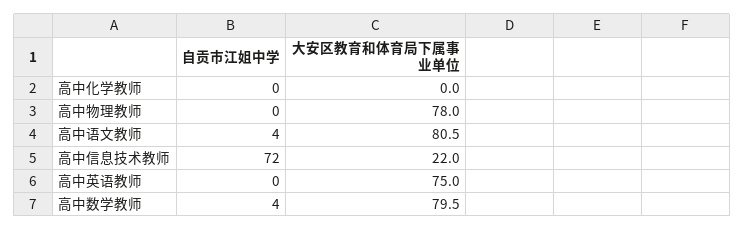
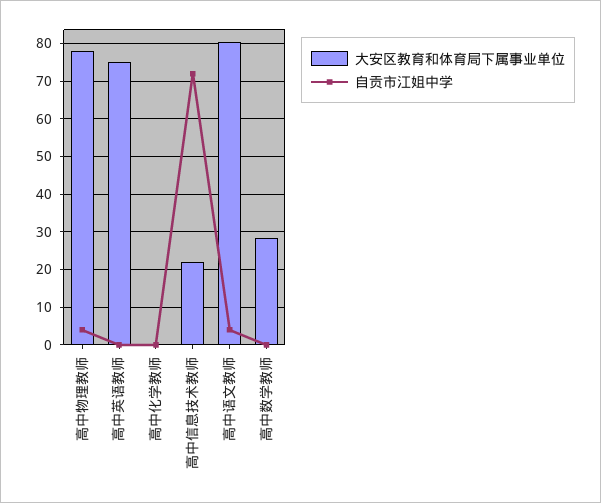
自贡市江姐中学, 高中物理教师: 0 -> 4
自贡市江姐中学, 高中数学教师: 4 -> 0
大安区教育和体育局下属事业单位, 高中数学教师: 79.5 -> 28

